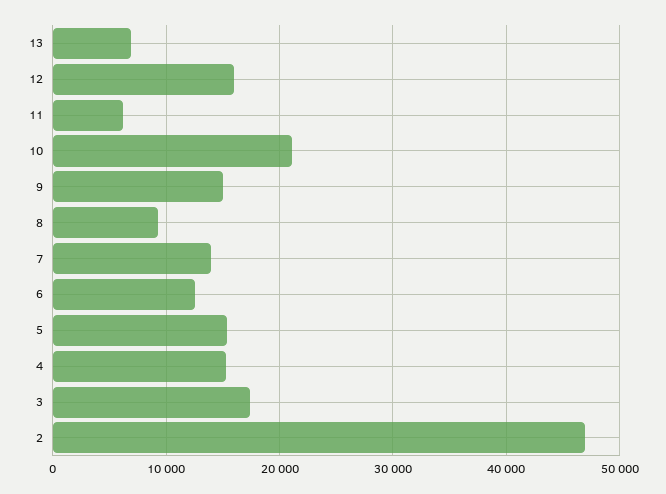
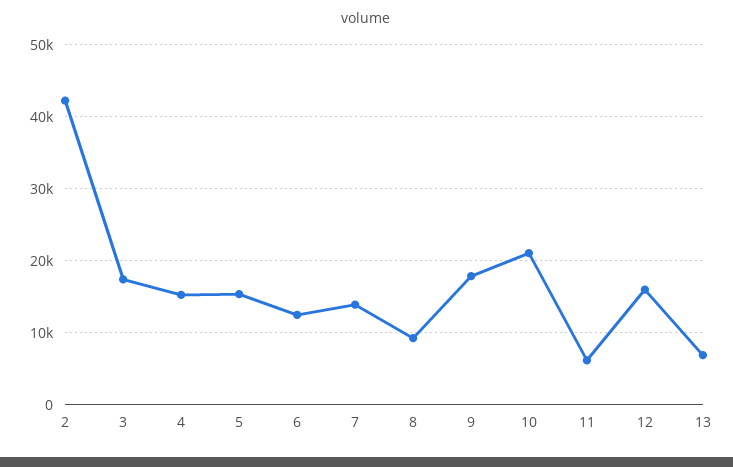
9: 15000 -> 18000
2: 47000 -> 42000

